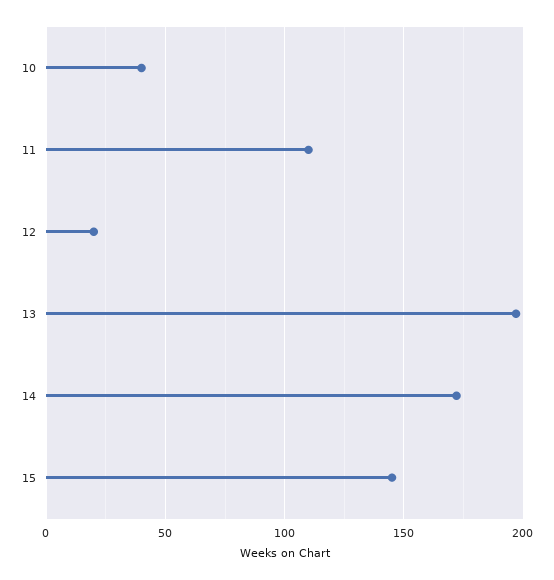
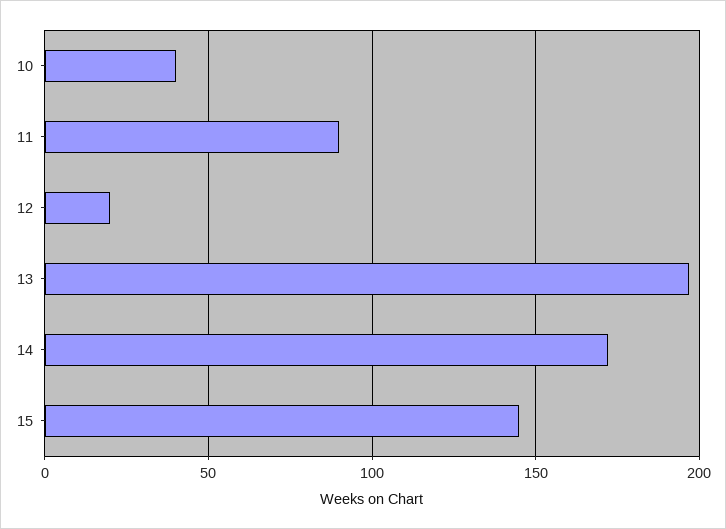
11: 110 -> 90

